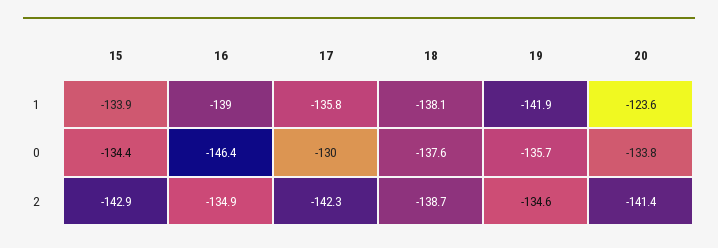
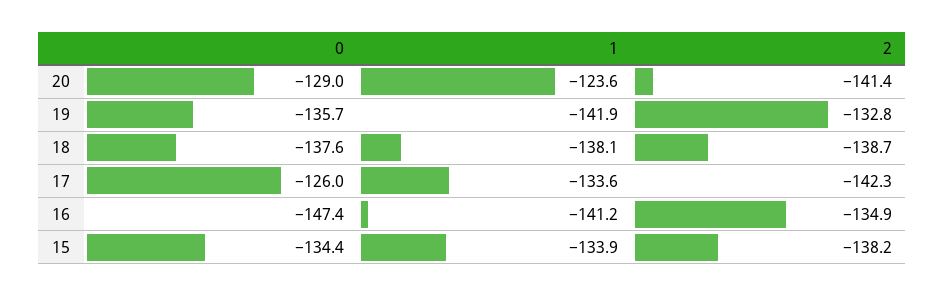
16, 1: -139 -> -141.2
17, 1: -135.8 -> -133.6
16, 0: -146.4 -> -147.4
17, 0: -130 -> -126
20, 0: -133.8 -> -129
15, 2: -142.9 -> -138.2
19, 2: -134.6 -> -132.8

